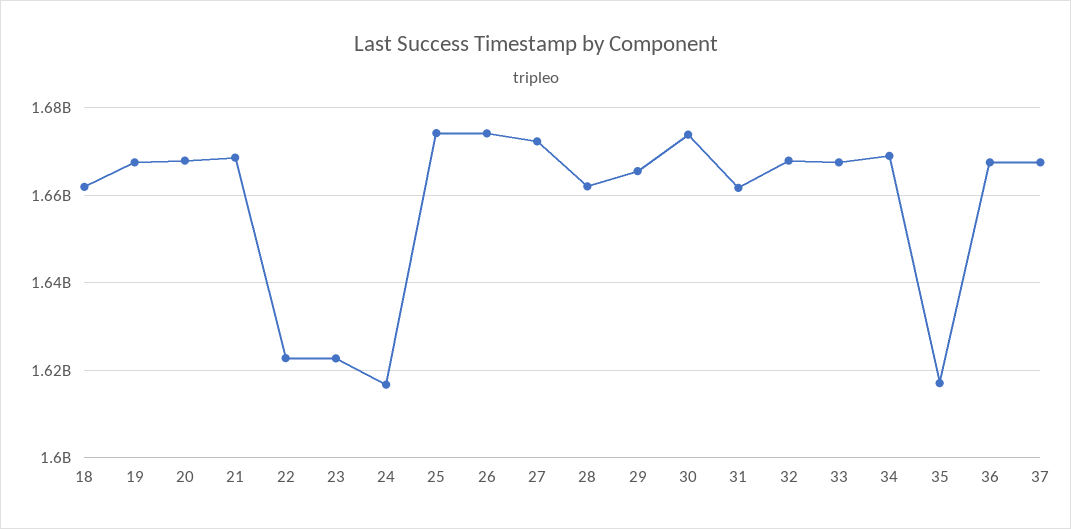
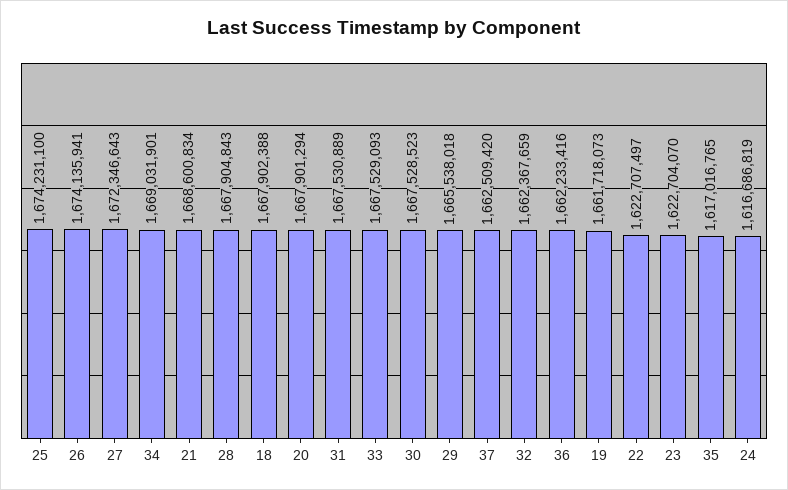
18: 1662000000 -> 1667902388
19: 1668000000 -> 1661718073
28: 1662000000 -> 1667904843
30: 1674000000 -> 1667528523
31: 1662000000 -> 1667530889
32: 1668000000 -> 1662367659
36: 1668000000 -> 1662233416
37: 1668000000 -> 1662509420

